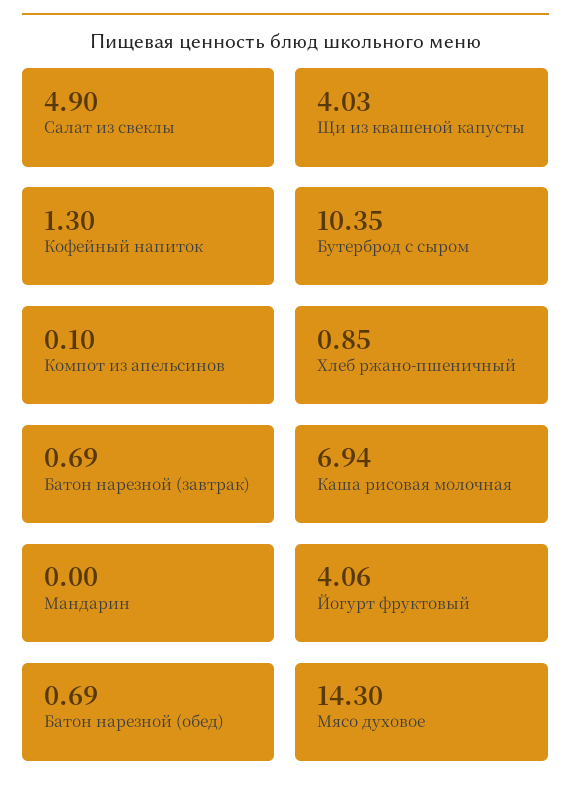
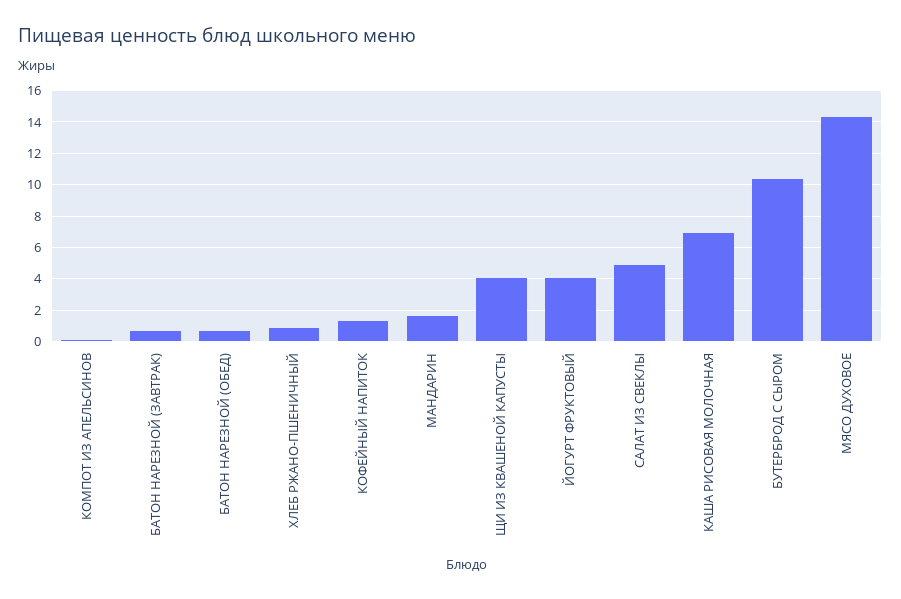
Мандарин: 0 -> 1.5

